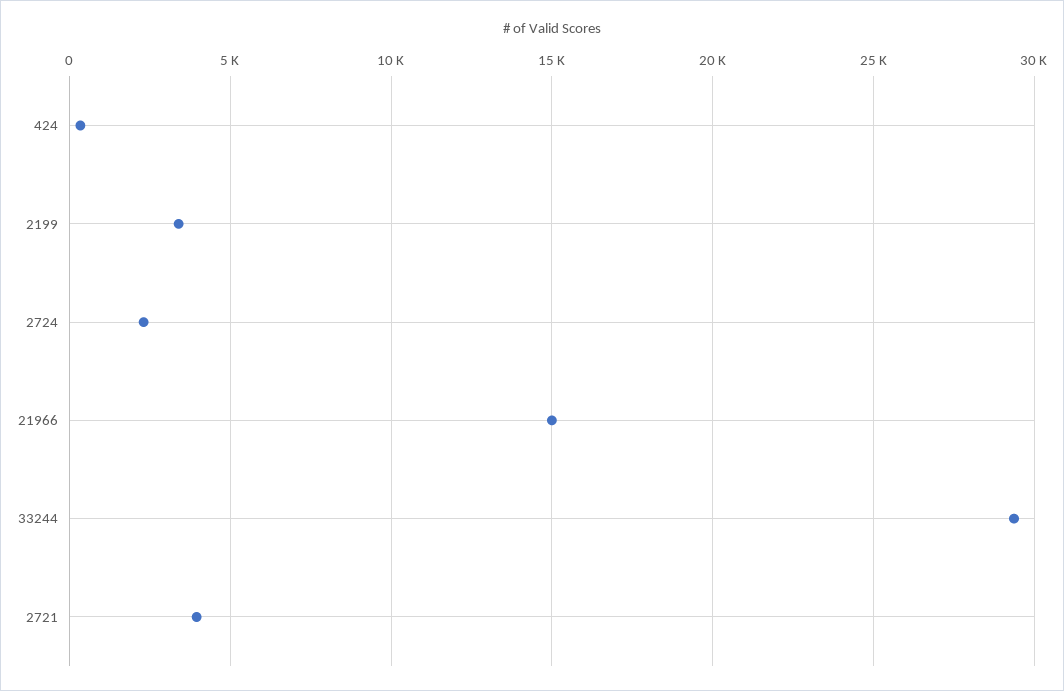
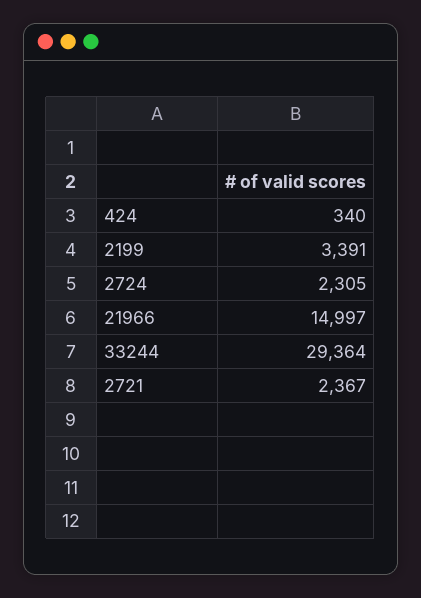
2721: 4000 -> 2367

